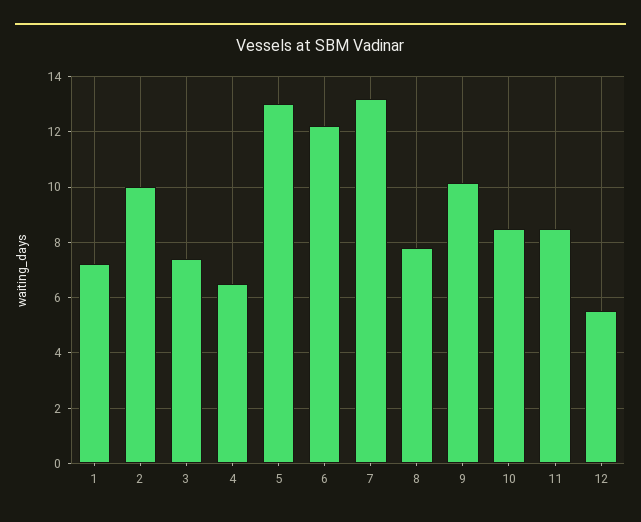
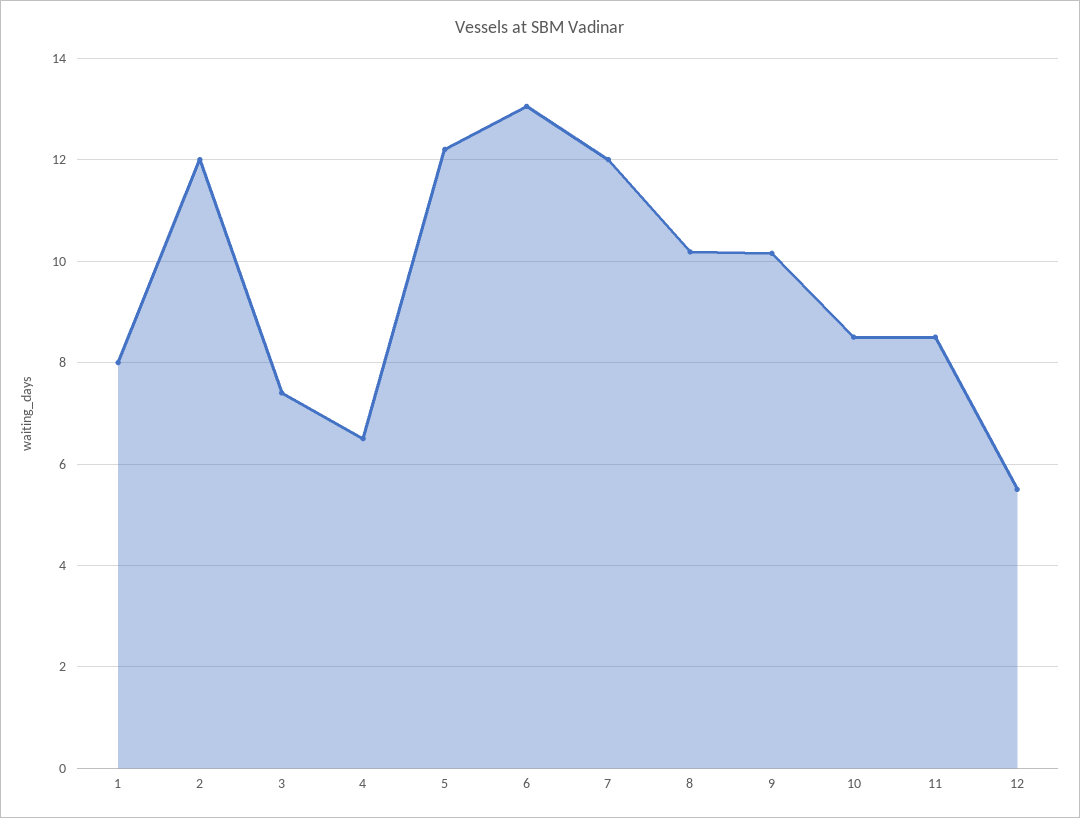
1: 7.25 -> 8
2: 10 -> 12
5: 13 -> 12.2
6: 12.25 -> 13
7: 13.25 -> 12
8: 7.75 -> 10.2

